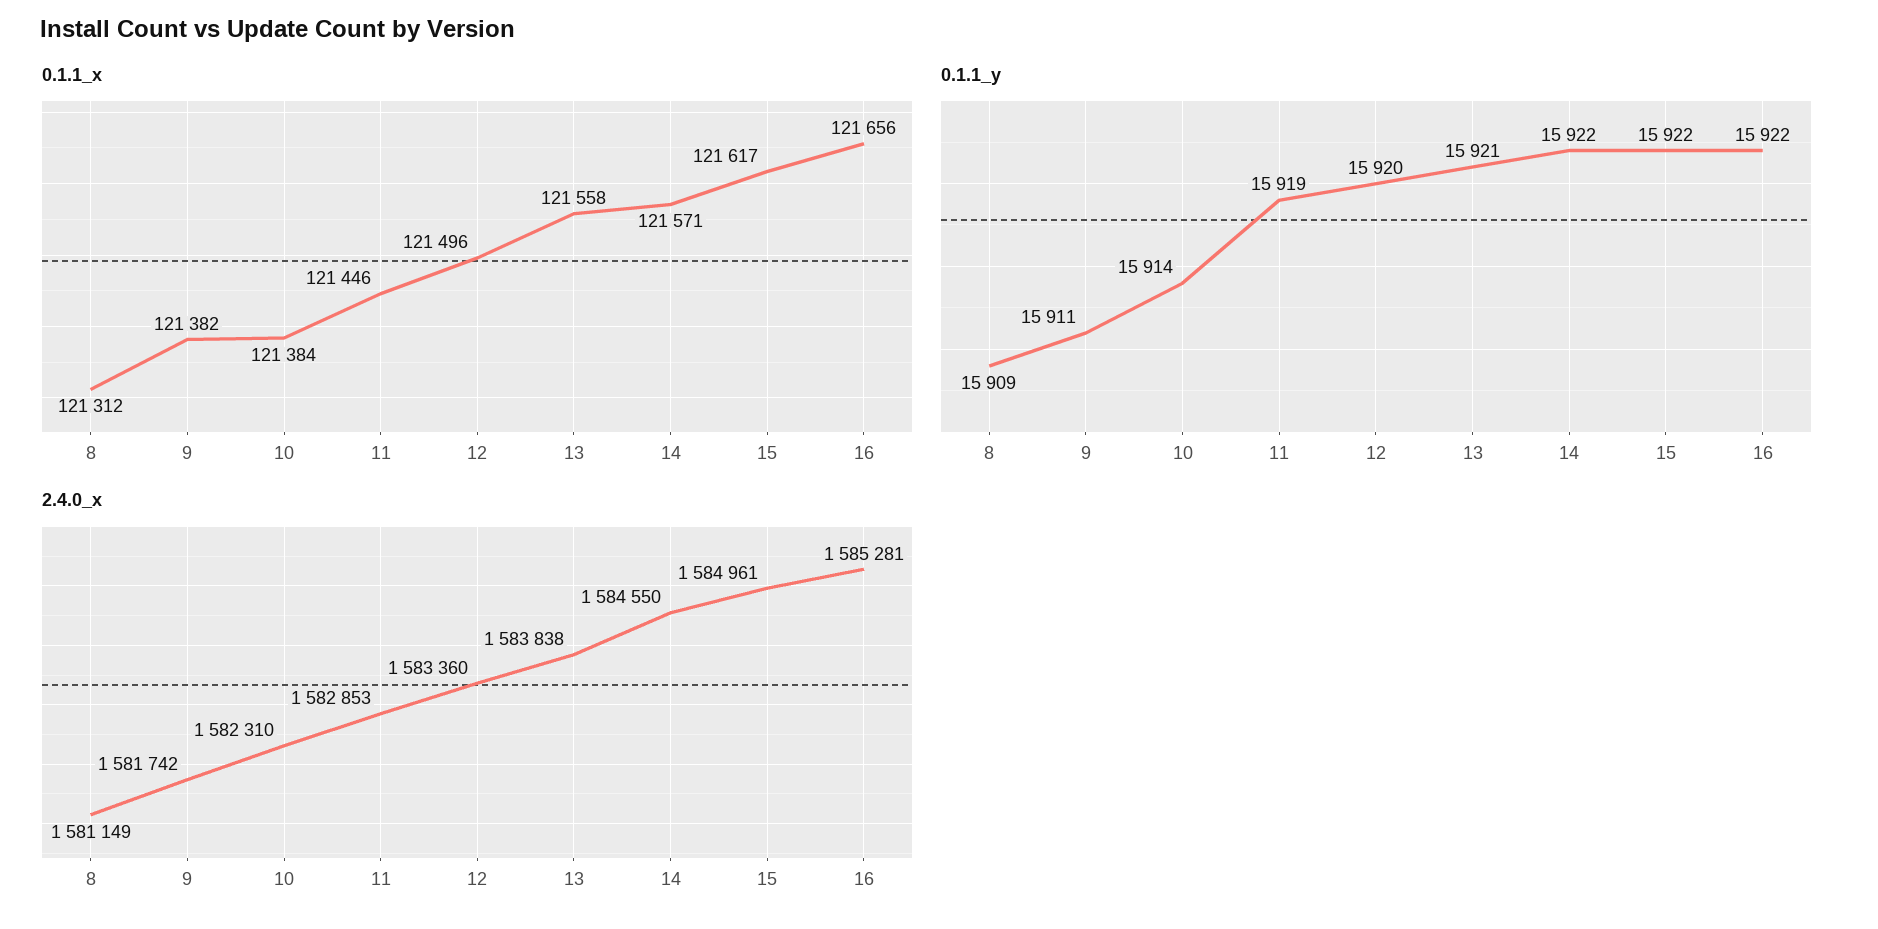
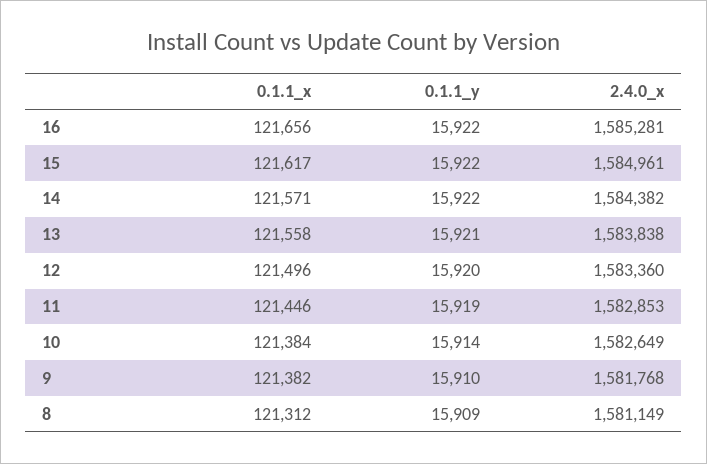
0.1.1_y, 9: 15911 -> 15910
2.4.0_x, 9: 1581742 -> 1581768
2.4.0_x, 10: 1582310 -> 1582649
2.4.0_x, 14: 1584550 -> 1584382

